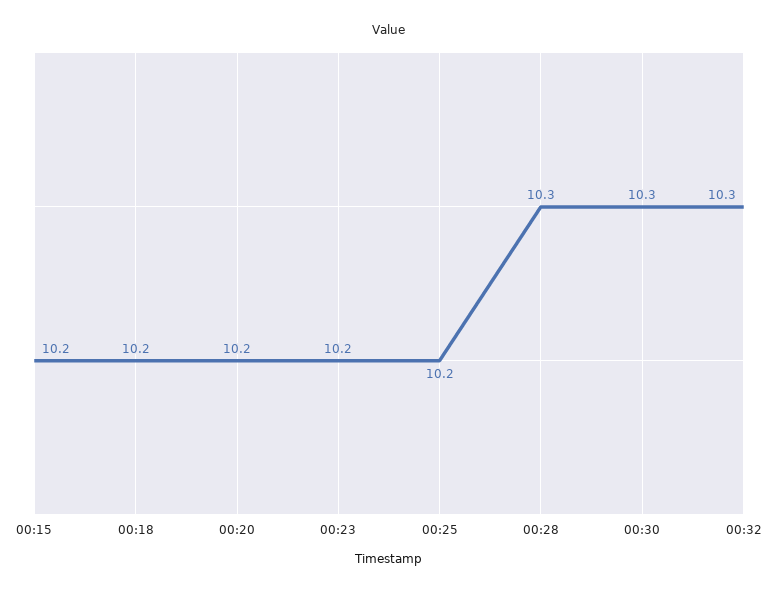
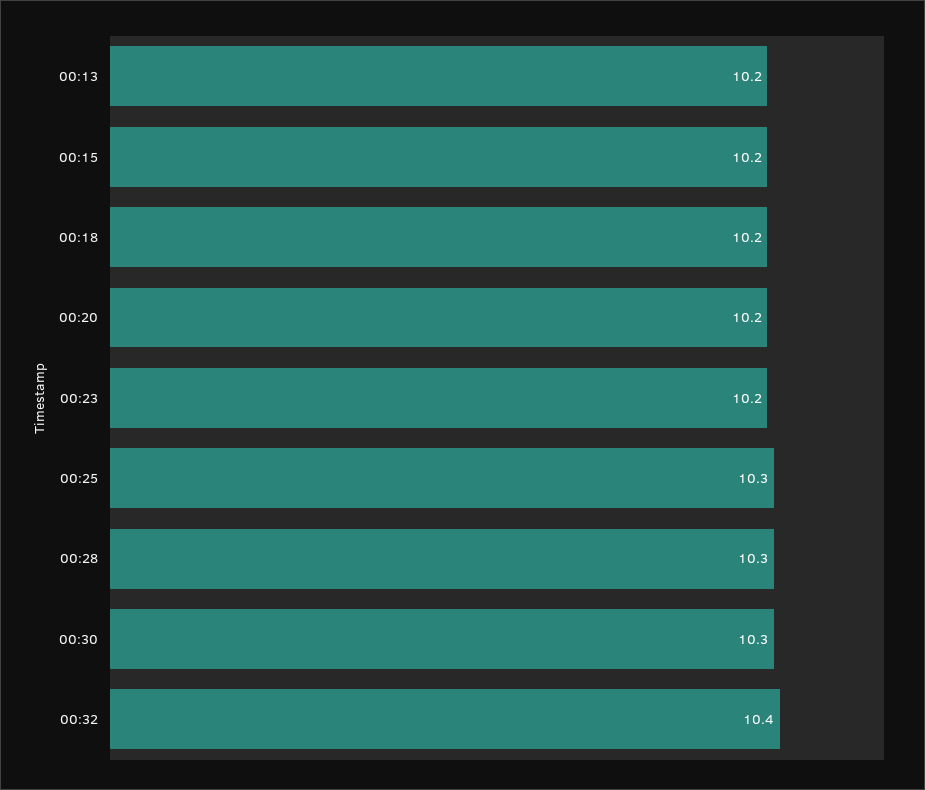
00:25: 10.2 -> 10.3
00:32: 10.3 -> 10.4
00:13: none -> 10.2

